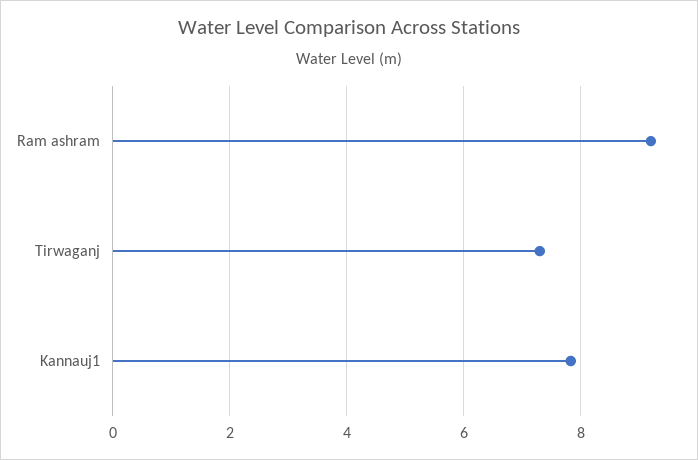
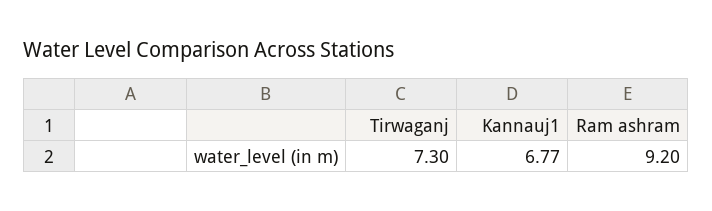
Kannauj1: 7.8 -> 6.77

